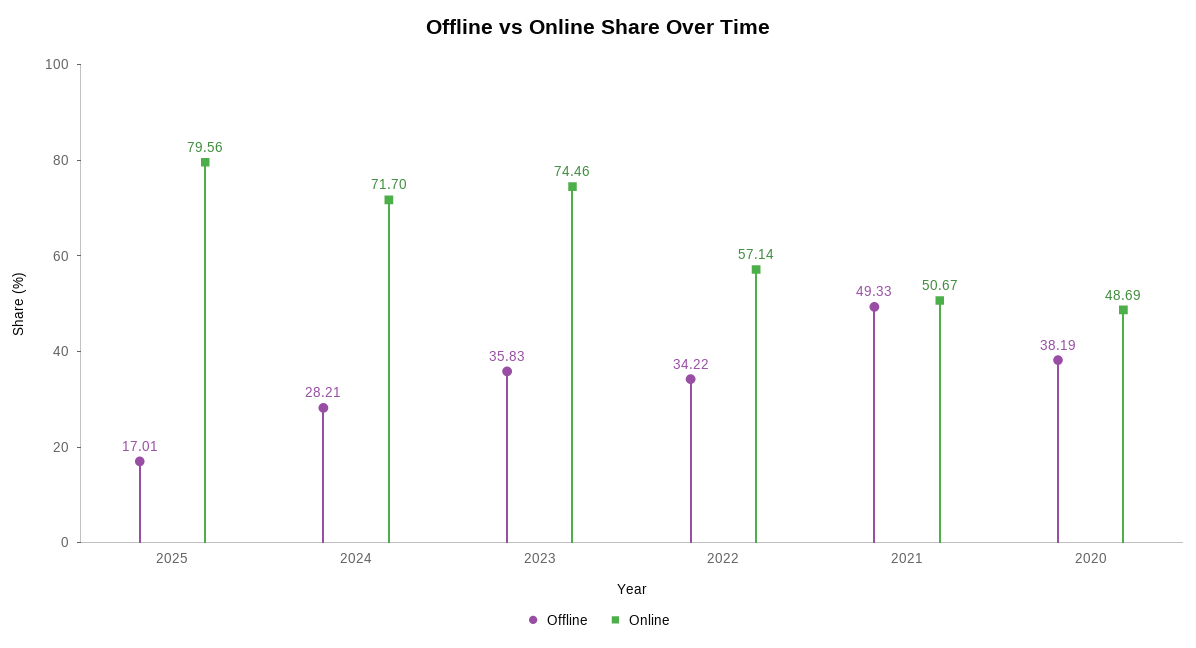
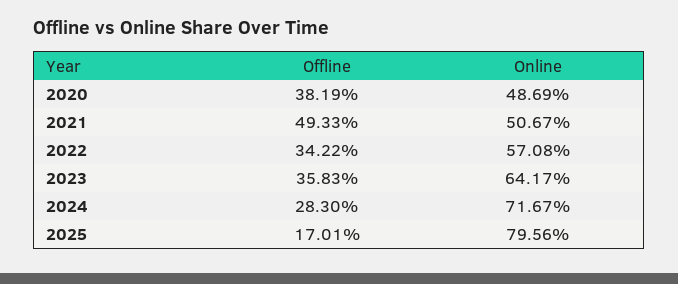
Offline, 2024: 28.21 -> 28.3
Online, 2024: 71.7 -> 71.67
Online, 2023: 74.46 -> 64.17
Online, 2022: 57.14 -> 57.08

